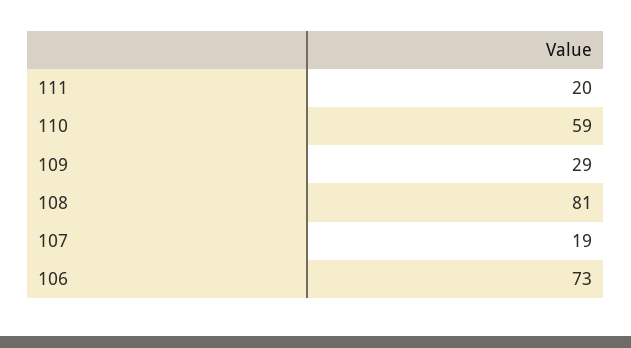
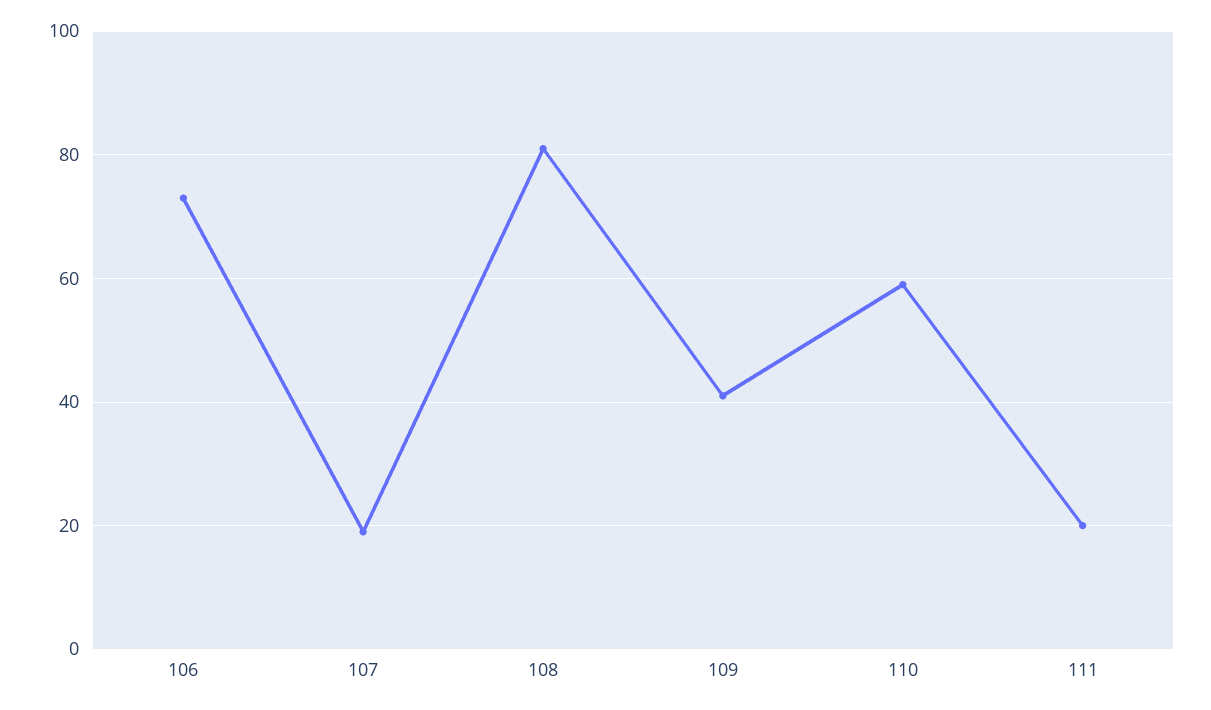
109: 29 -> 40

